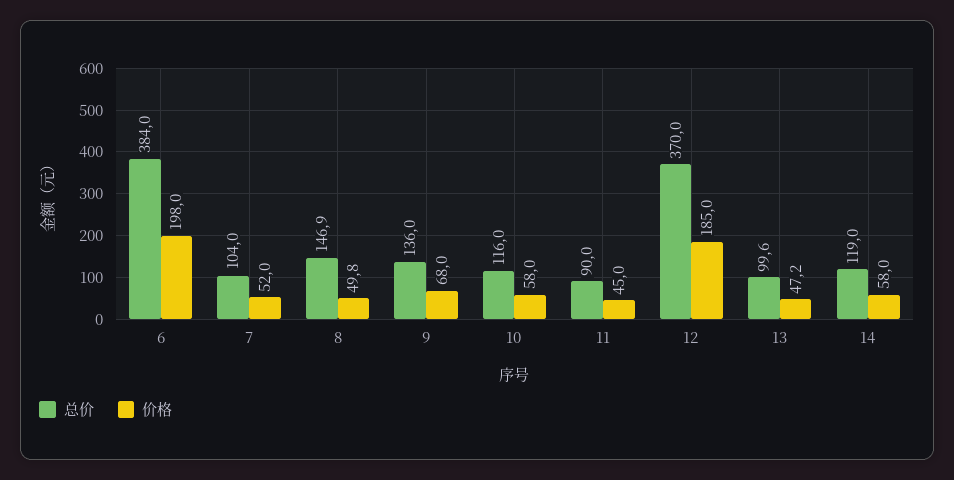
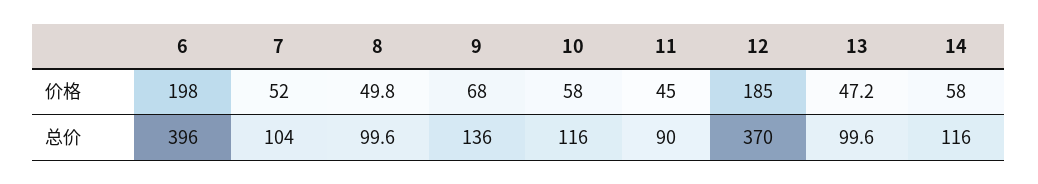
总价, 6: 384 -> 396
总价, 8: 146.9 -> 99.6
总价, 14: 119 -> 116

